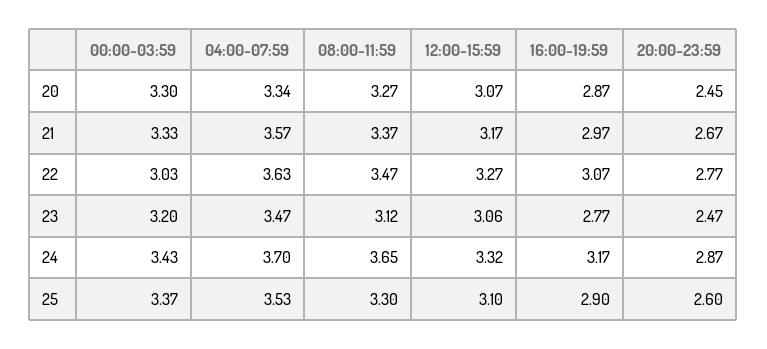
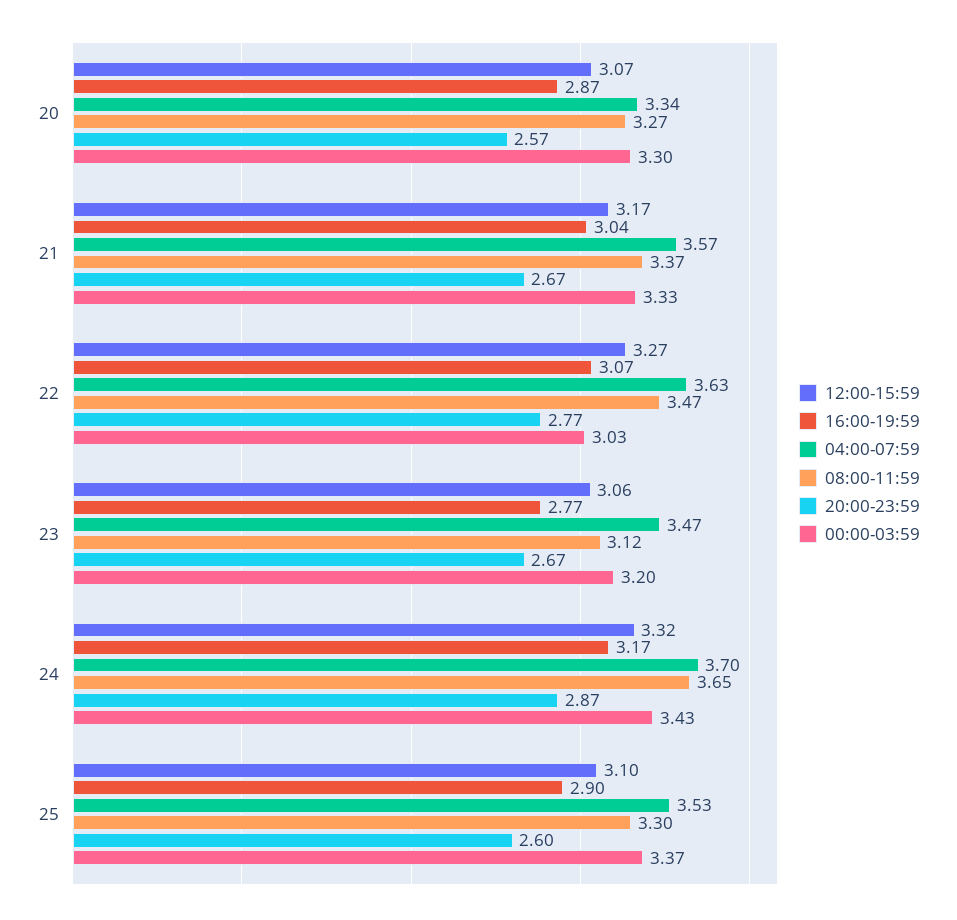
20:00-23:59, 20: 2.45 -> 2.57
16:00-19:59, 21: 2.97 -> 3.04
20:00-23:59, 23: 2.47 -> 2.67

